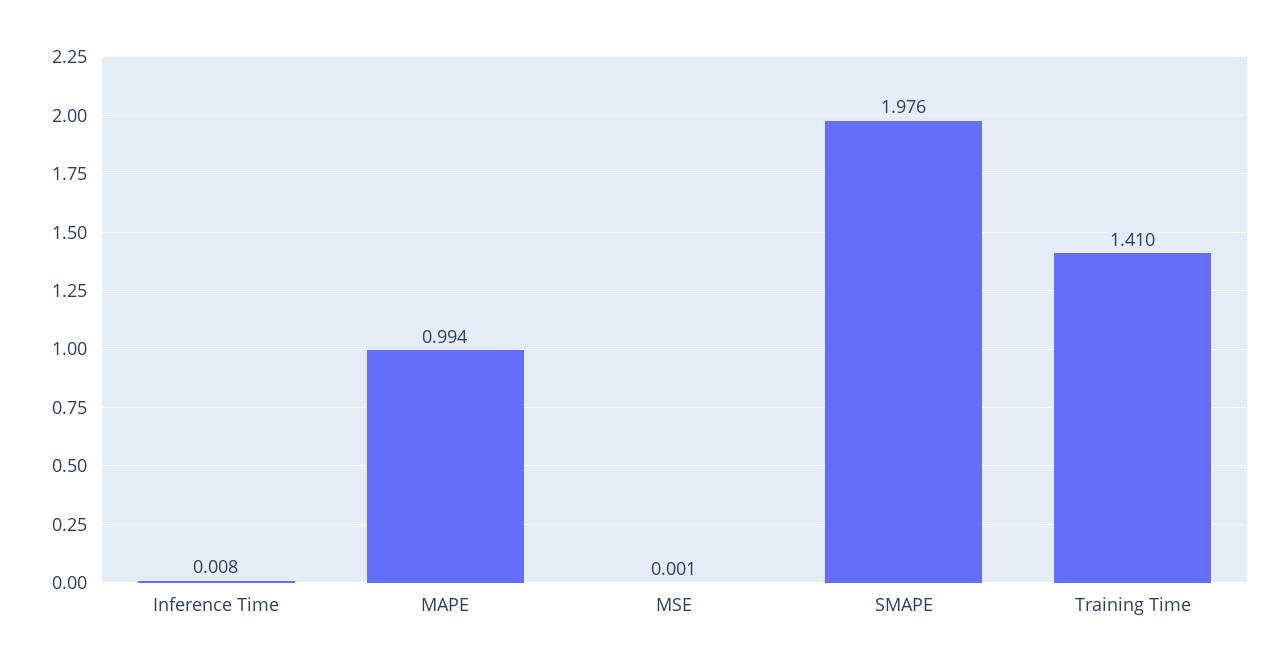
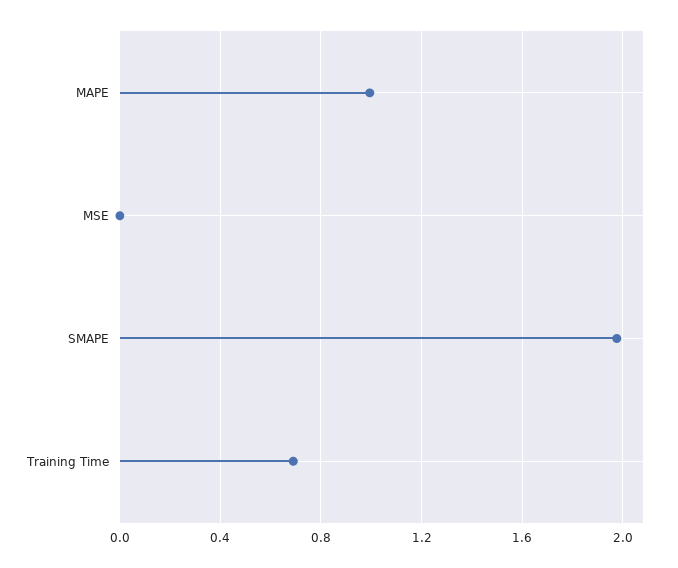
Inference Time: 0.008 -> none
Training Time: 1.41 -> 0.7

